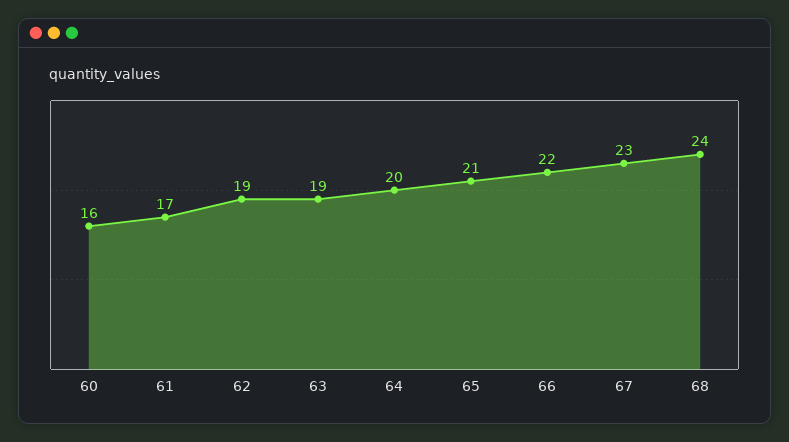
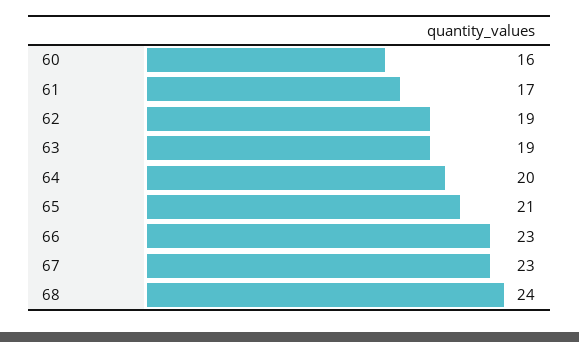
66: 22 -> 23

